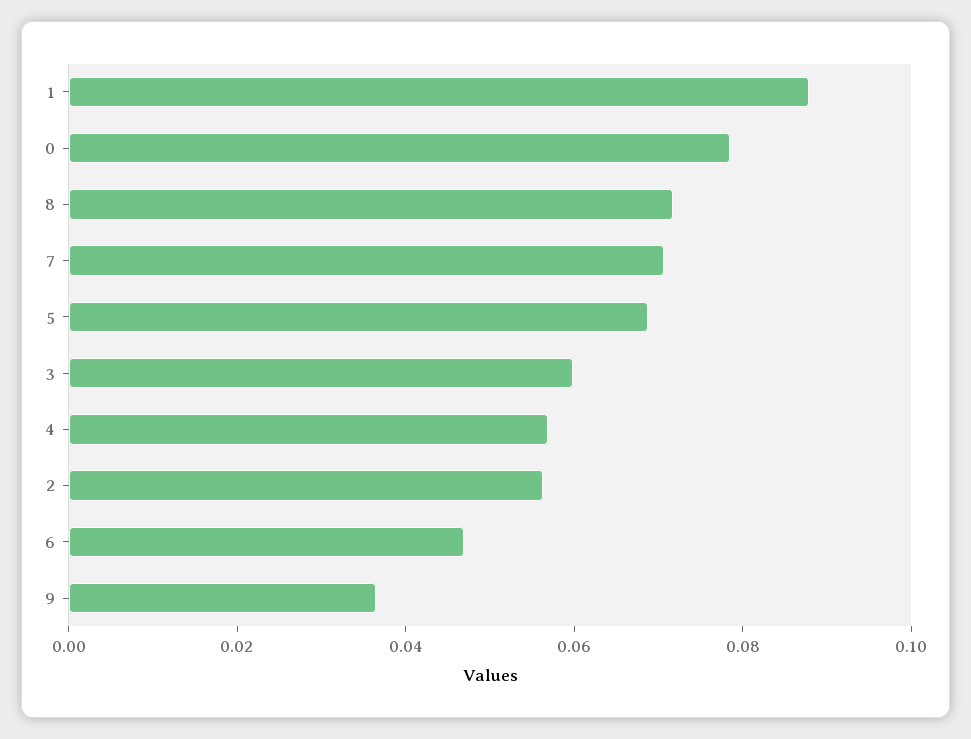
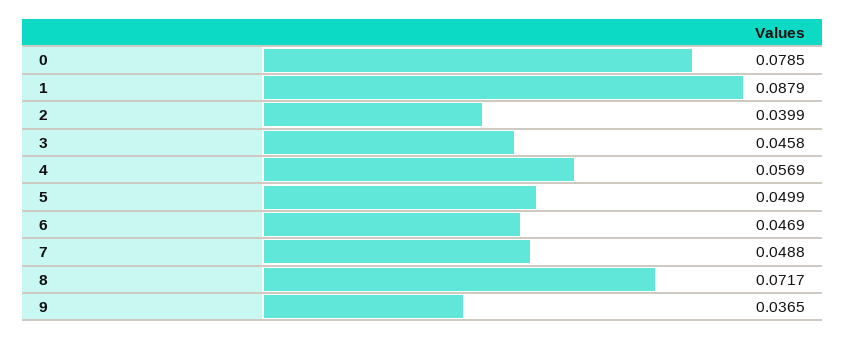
7: 0.07 -> 0.0488
5: 0.07 -> 0.0499
3: 0.06 -> 0.0458
2: 0.055 -> 0.0399

